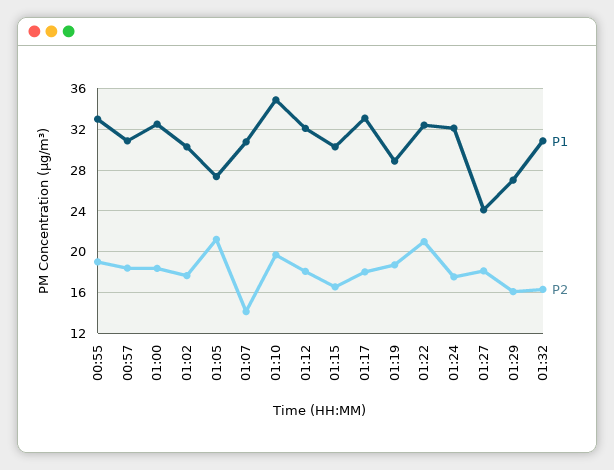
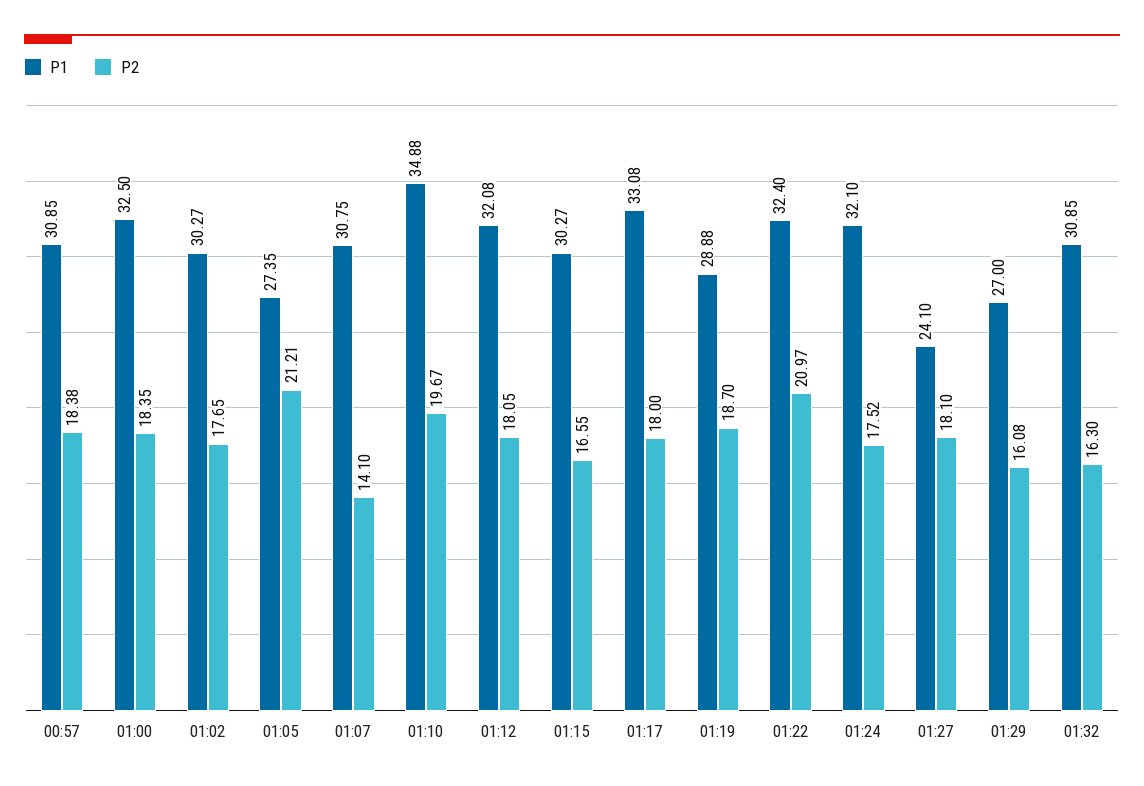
P1, 00:55: 33 -> none
P2, 00:55: 19 -> none

